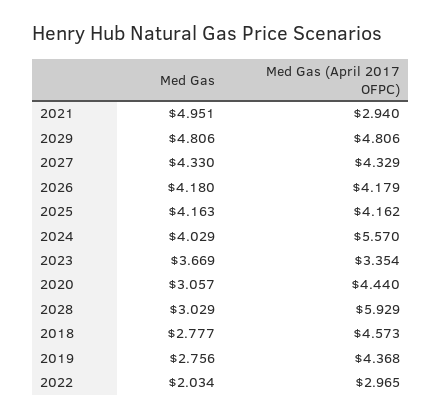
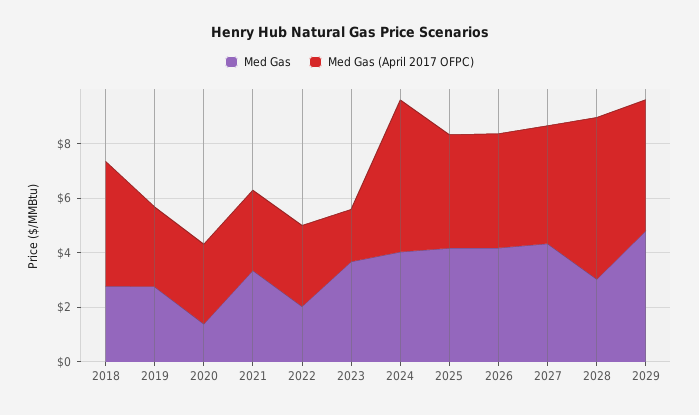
Med Gas, 2021: 4.951 -> 3.5
Med Gas (April 2017 OFPC), 2023: 3.354 -> 2
Med Gas, 2020: 3.057 -> 1.5
Med Gas (April 2017 OFPC), 2020: 4.44 -> 3
Med Gas (April 2017 OFPC), 2019: 4.368 -> 3

